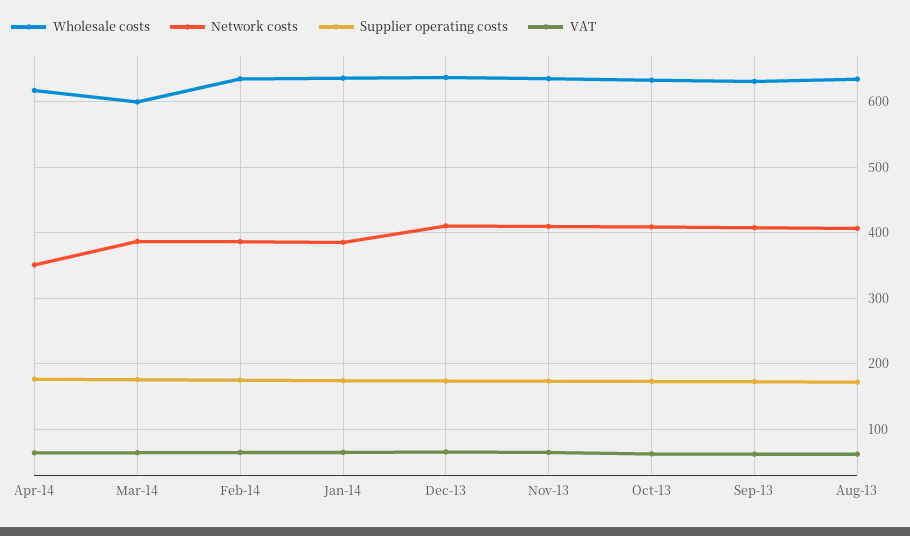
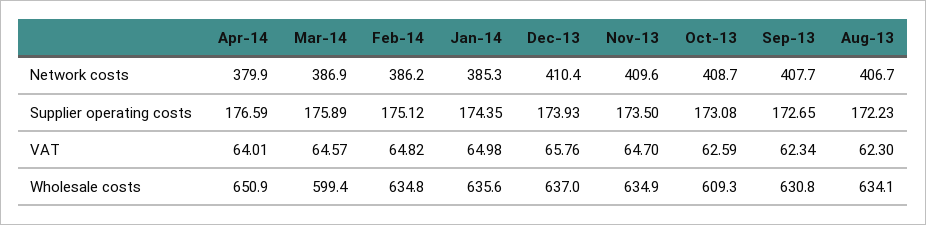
Wholesale costs, Apr-14: 620 -> 650.9
Network costs, Apr-14: 350 -> 379.9
Wholesale costs, Oct-13: 630 -> 609.3

